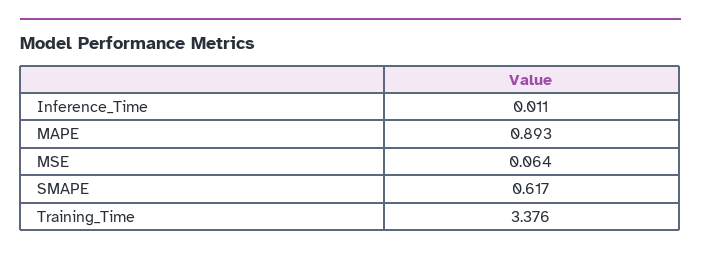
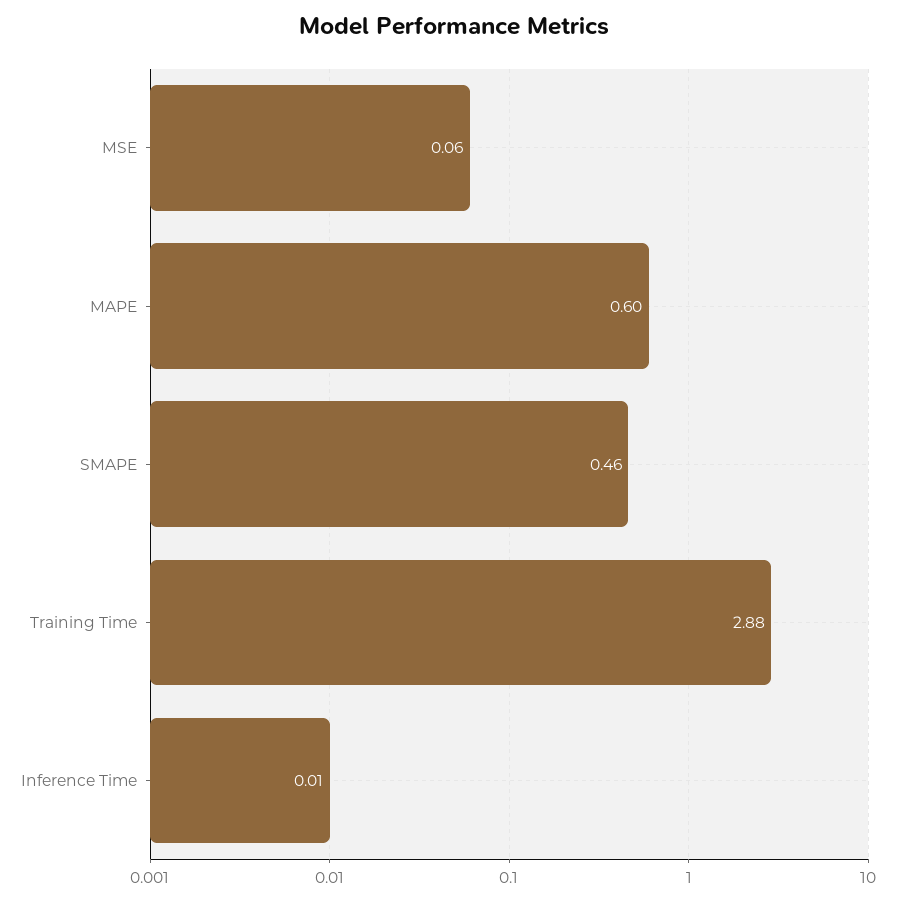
MAPE: 0.893 -> 0.6
SMAPE: 0.617 -> 0.46
Training_Time: 3.376 -> 2.88

